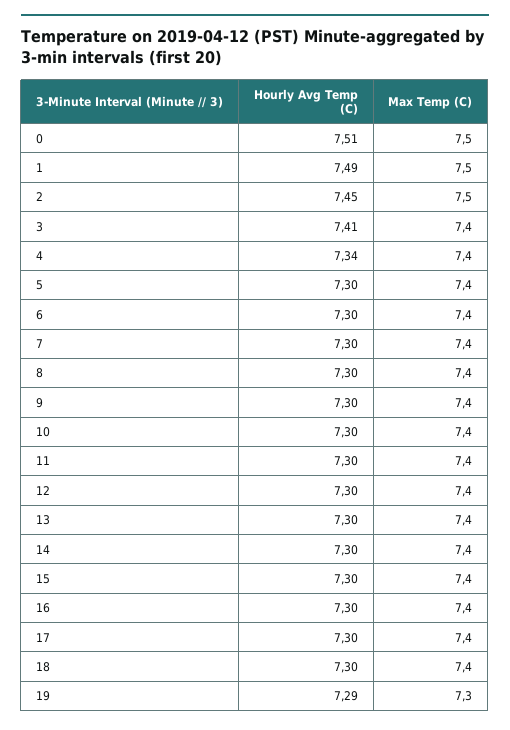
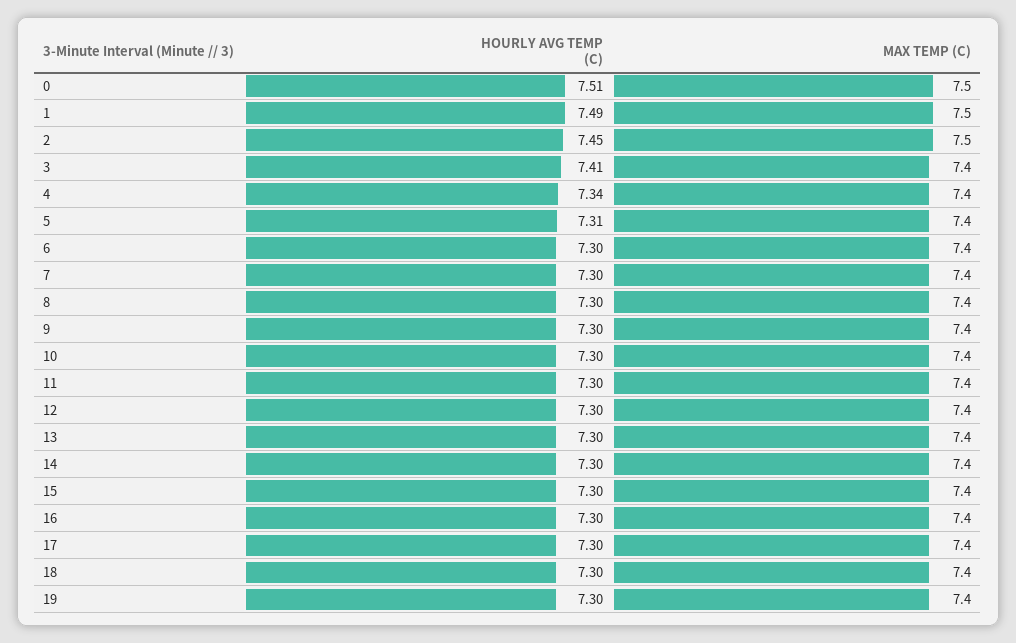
Hourly Avg Temp (C), 5: 7.3 -> 7.31
Hourly Avg Temp (C), 19: 7.29 -> 7.3
Max Temp (C), 19: 7.3 -> 7.4

